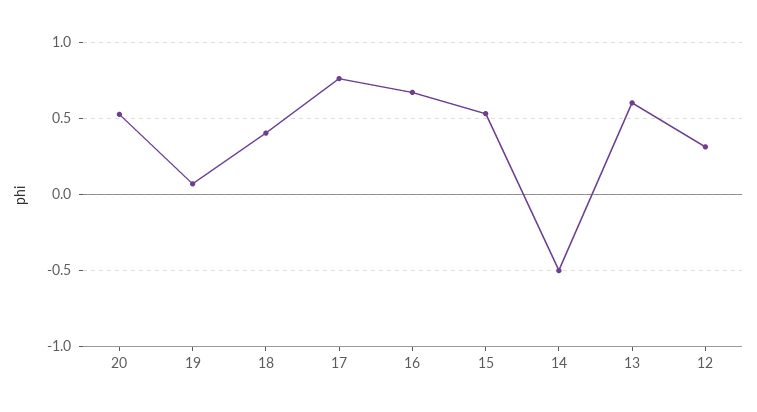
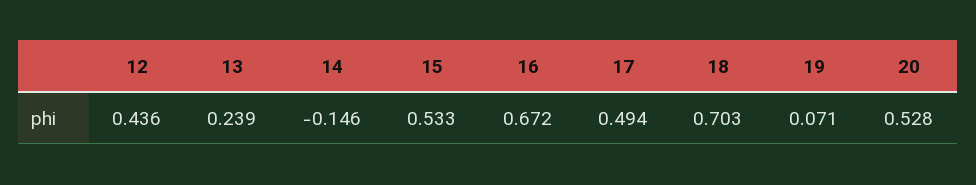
18: 0.4 -> 0.703
17: 0.75 -> 0.494
14: -0.5 -> -0.146
13: 0.6 -> 0.239
12: 0.3 -> 0.436

